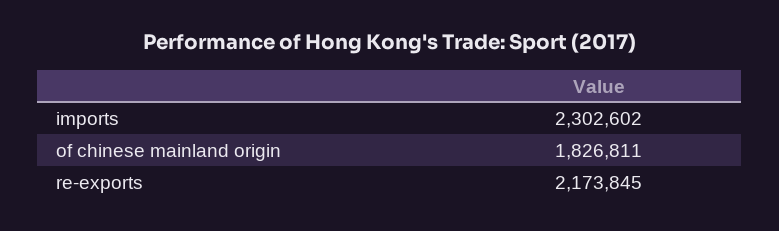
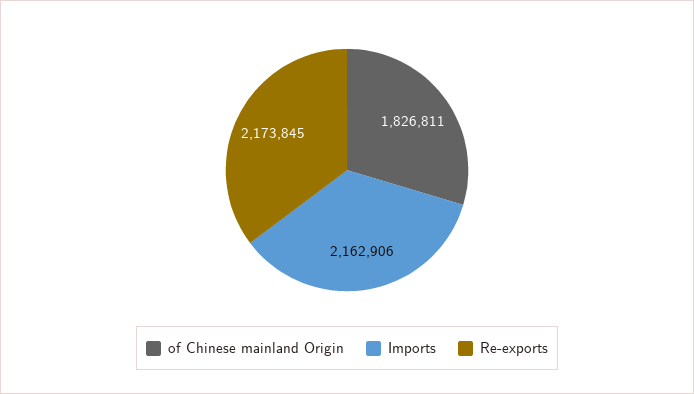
imports: 2302602 -> 2162906

